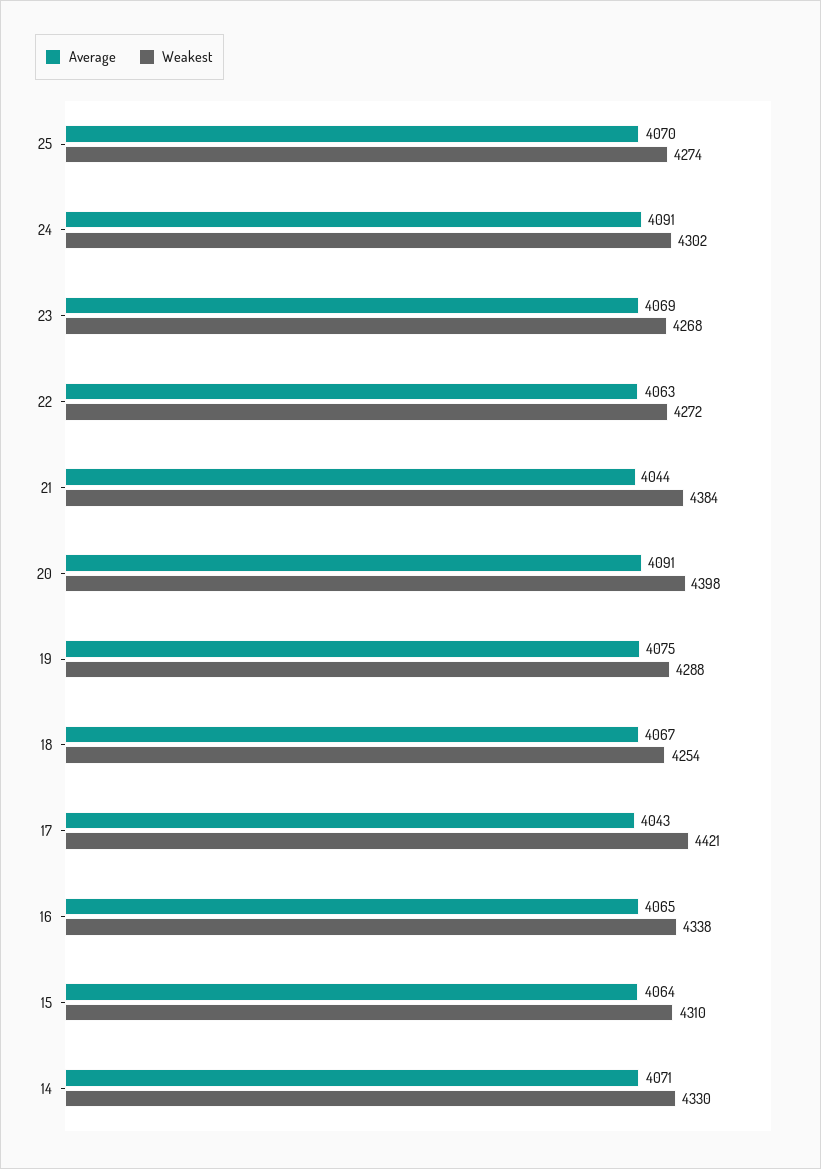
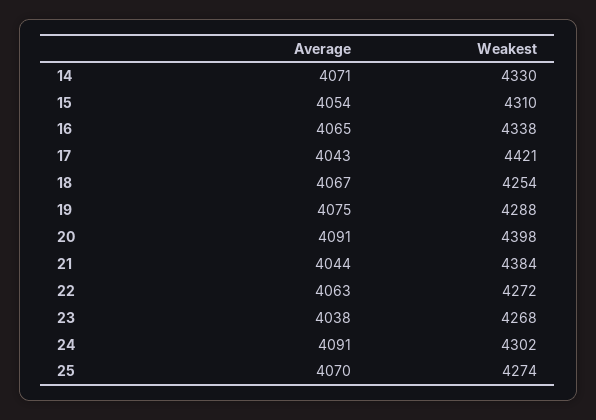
Average, 23: 4069 -> 4038
Average, 15: 4064 -> 4054

